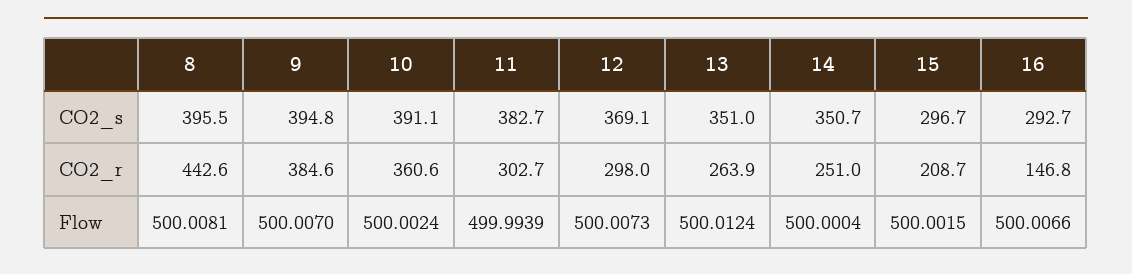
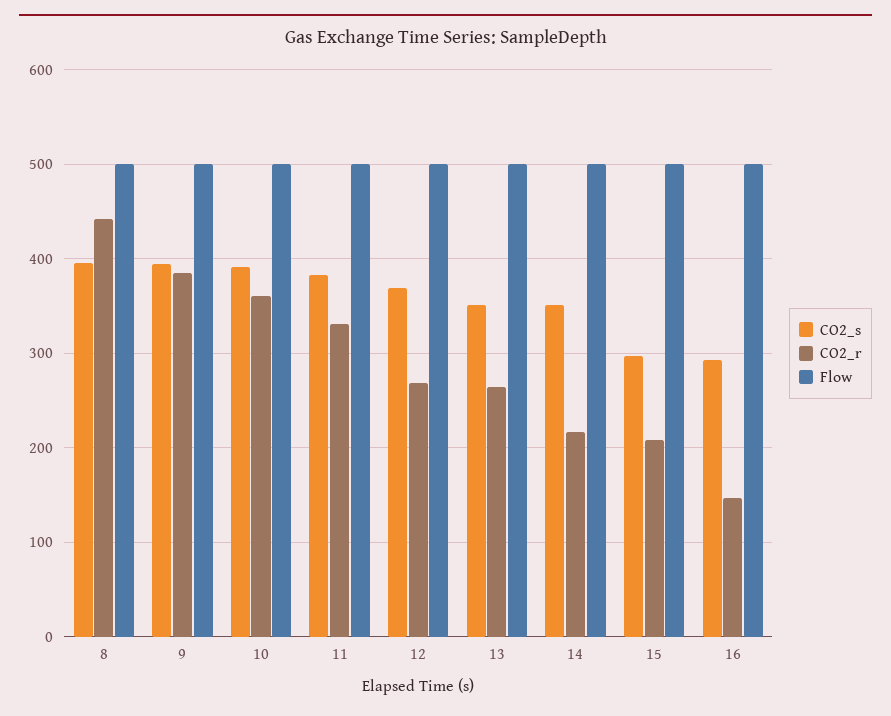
CO2_r, 11: 302.7 -> 330
CO2_r, 12: 298 -> 270
CO2_r, 14: 251 -> 220

